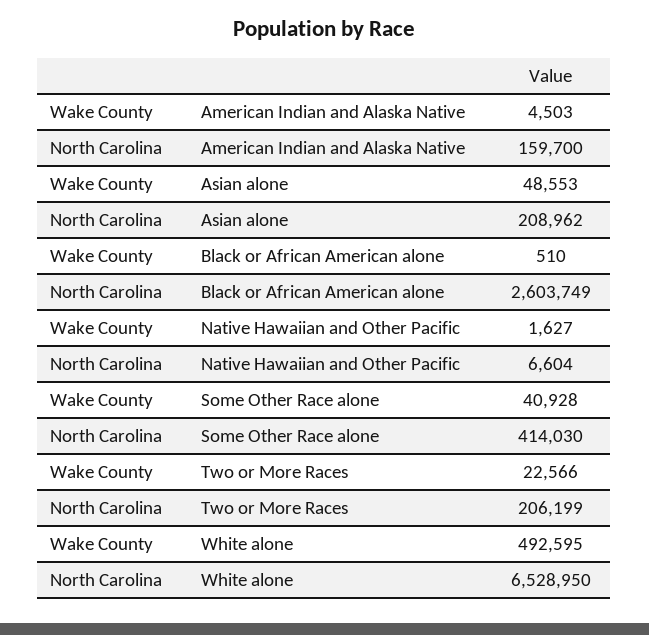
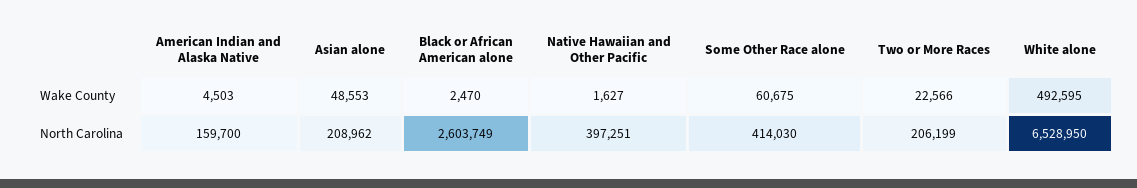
Wake County, Black or African American alone: 510 -> 2470
North Carolina, Native Hawaiian and Other Pacific: 6604 -> 397251
Wake County, Some Other Race alone: 40928 -> 60675

